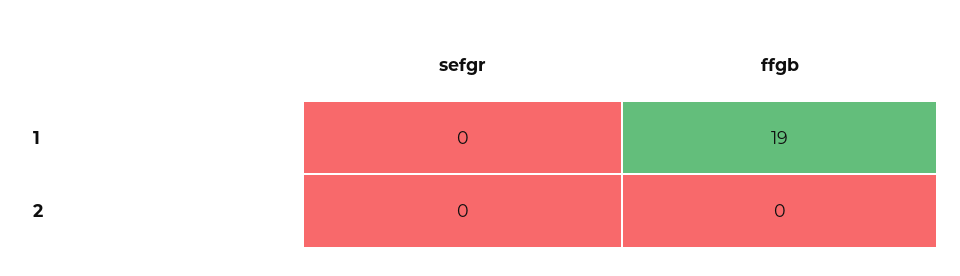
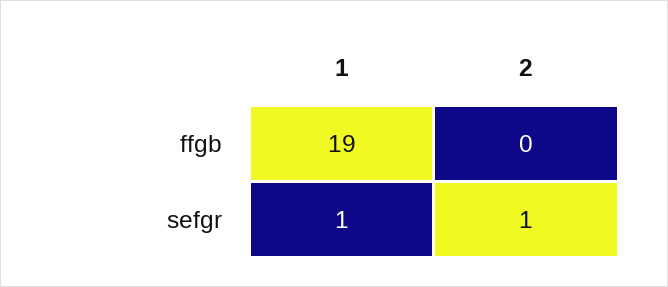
sefgr, 1: 0 -> 1
sefgr, 2: 0 -> 1

